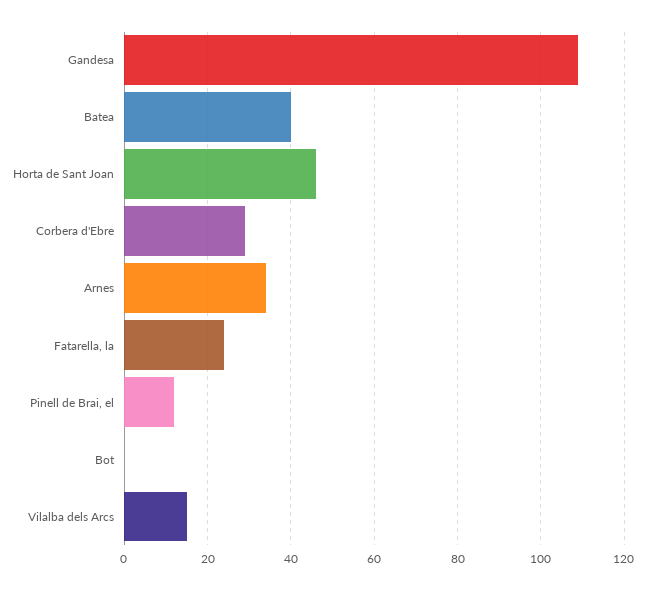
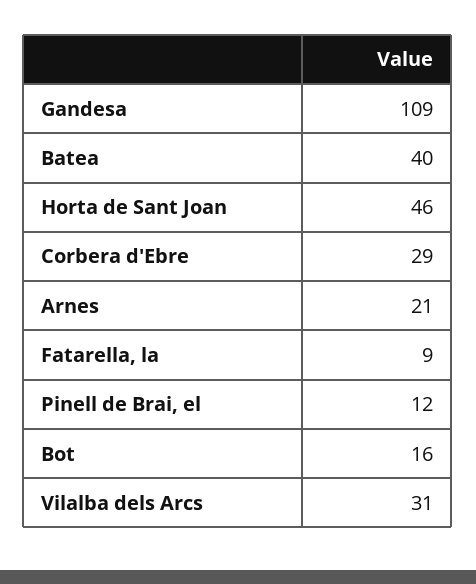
Arnes: 35 -> 21
Fatarella, la: 25 -> 9
Bot: 0 -> 16
Vilalba dels Arcs: 15 -> 31

